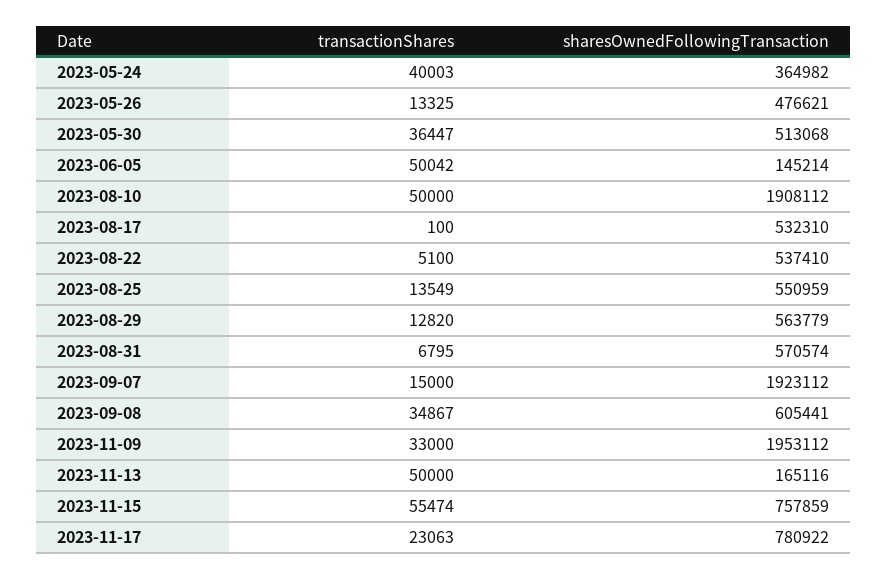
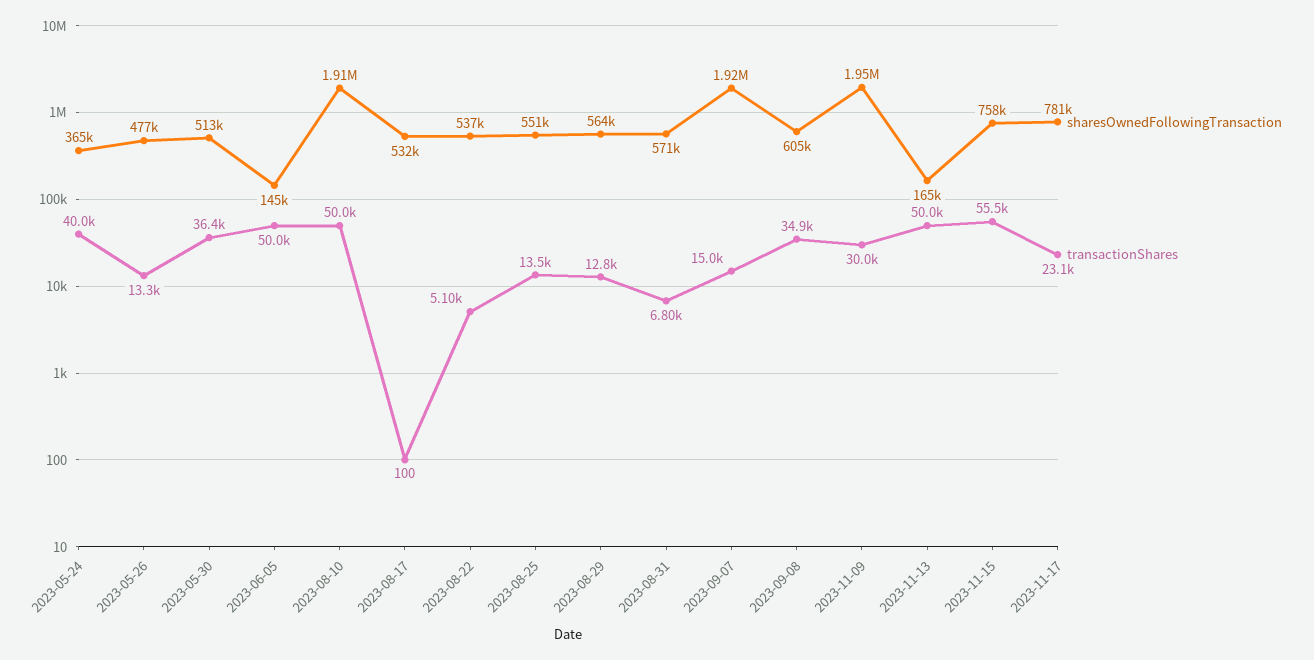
transactionShares, 2023-11-09: 33000 -> 30000

